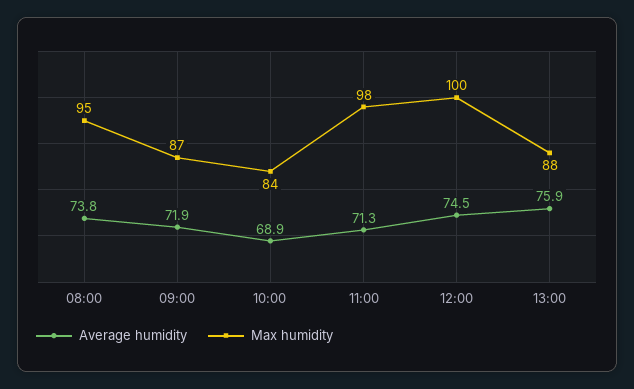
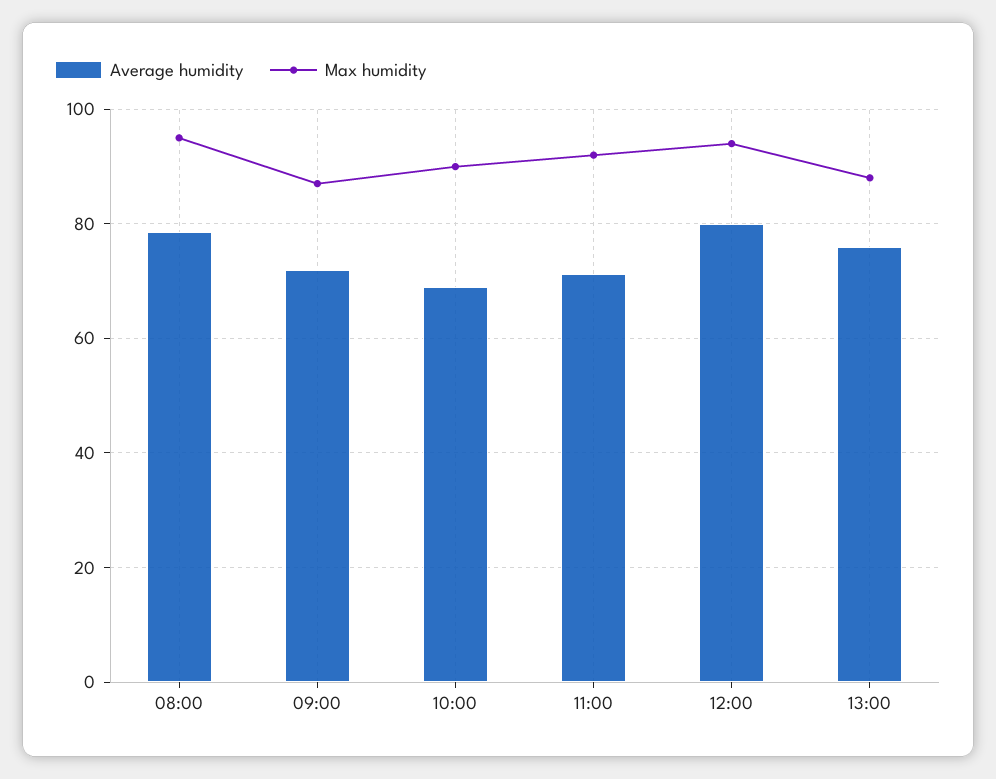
Average humidity, 08:00: 73.8 -> 78
Max humidity, 10:00: 84 -> 90
Max humidity, 11:00: 98 -> 92
Average humidity, 12:00: 74.5 -> 80
Max humidity, 12:00: 100 -> 94

